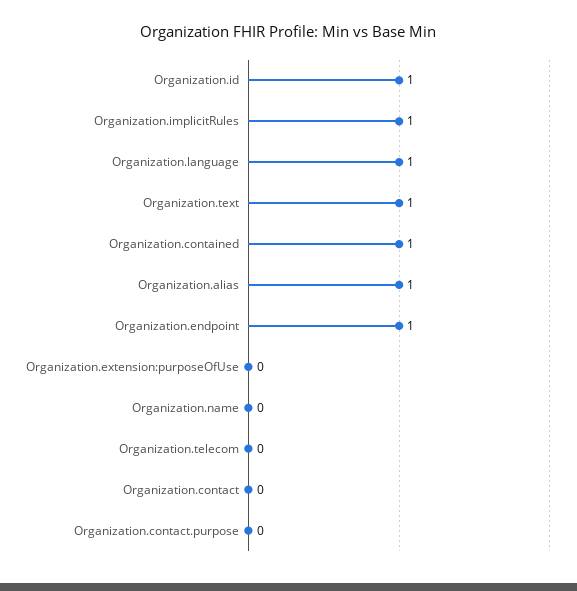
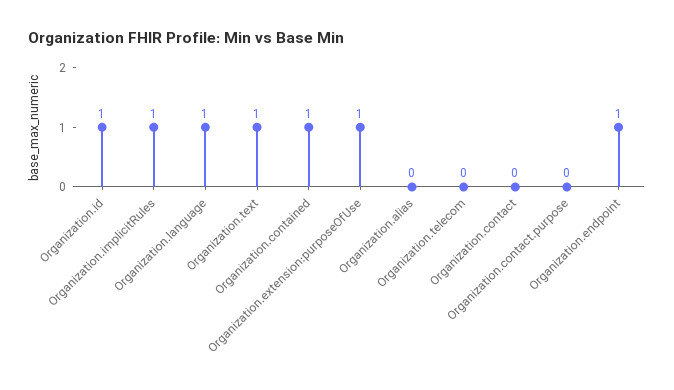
Organization.alias: 1 -> 0
Organization.extension:purposeOfUse: 0 -> 1
Organization.name: 0 -> none

